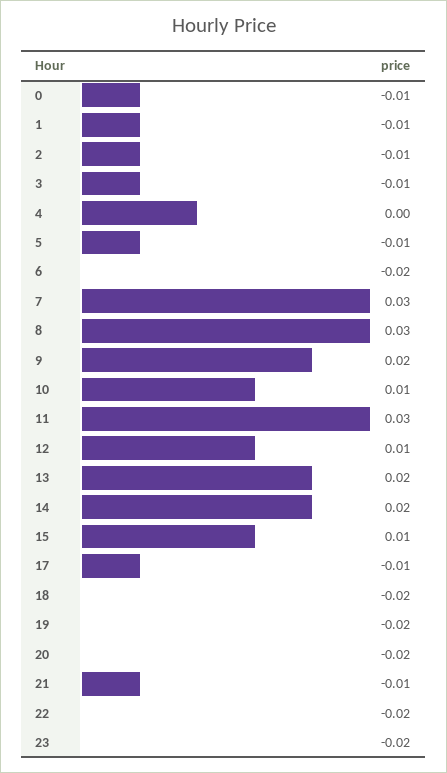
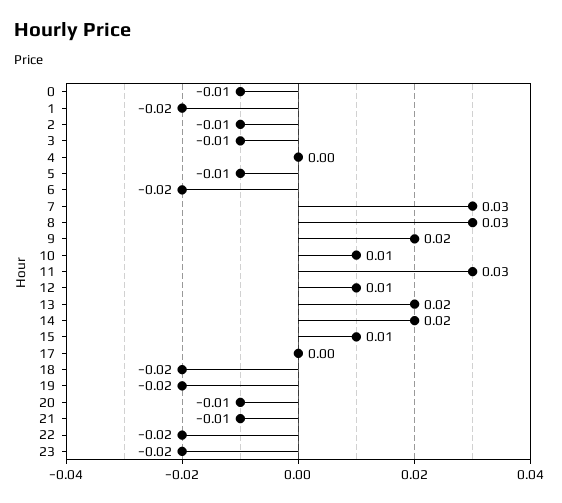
1: -0.01 -> -0.02
17: -0.01 -> 0
20: -0.02 -> -0.01

